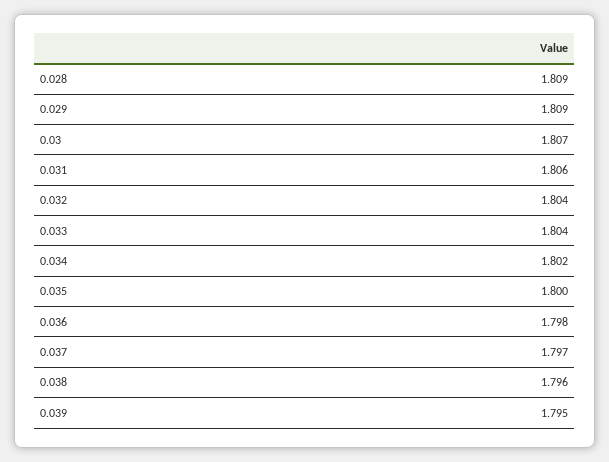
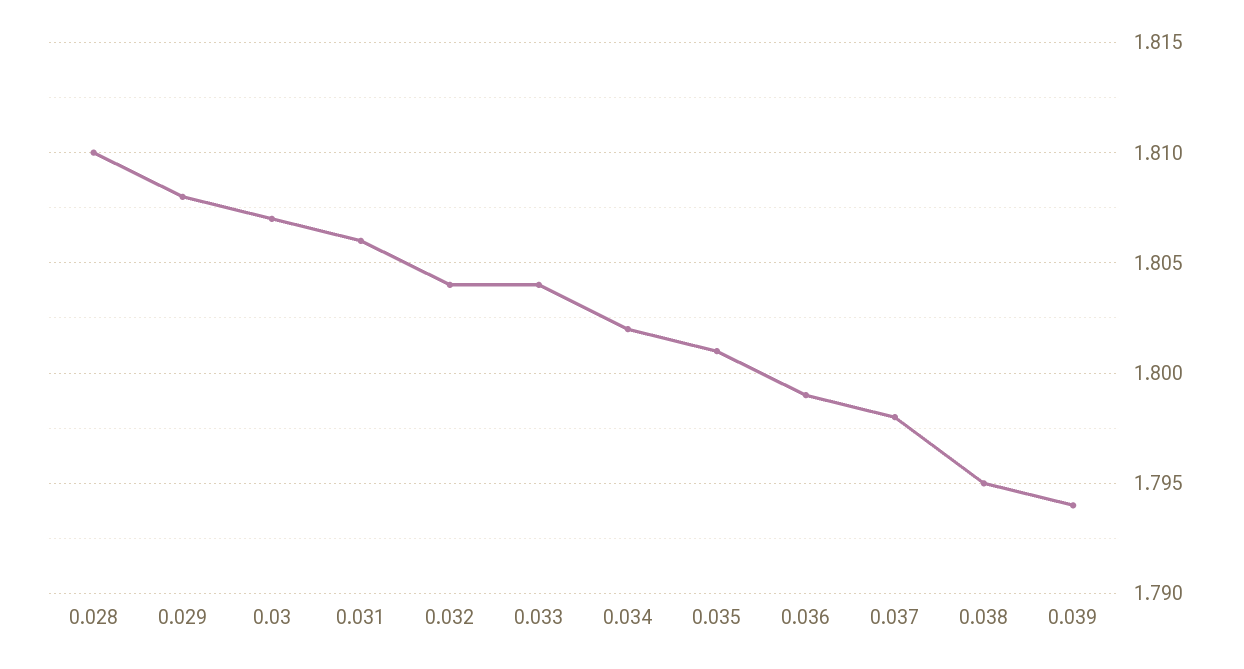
0.028: 1.809 -> 1.81
0.029: 1.809 -> 1.808
0.035: 1.8 -> 1.801
0.036: 1.798 -> 1.799
0.037: 1.797 -> 1.798
0.038: 1.796 -> 1.795
0.039: 1.795 -> 1.794

